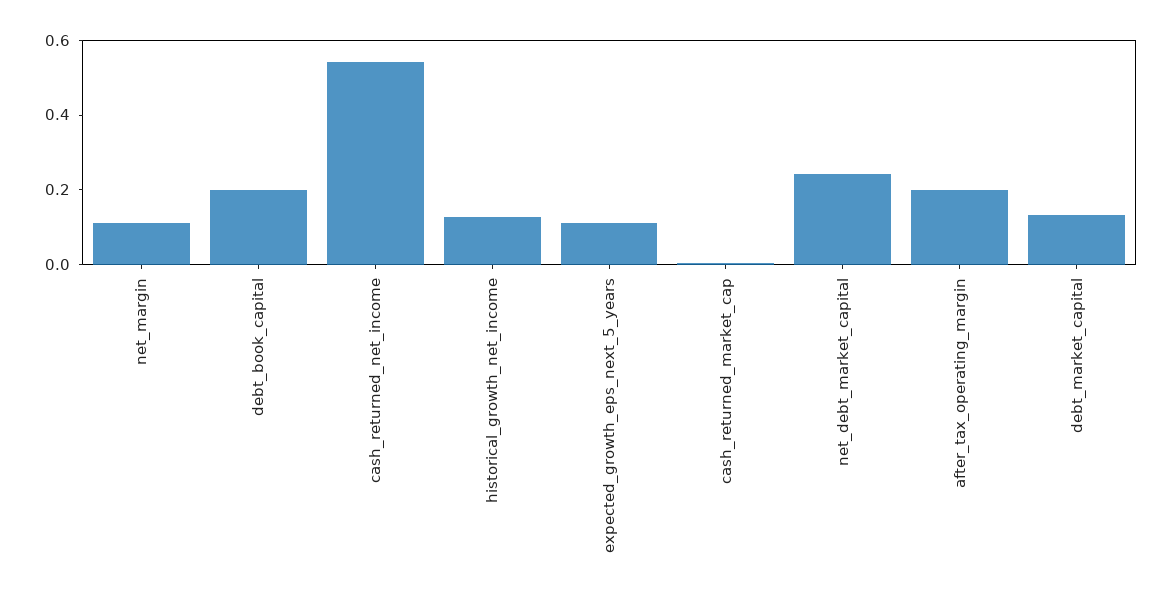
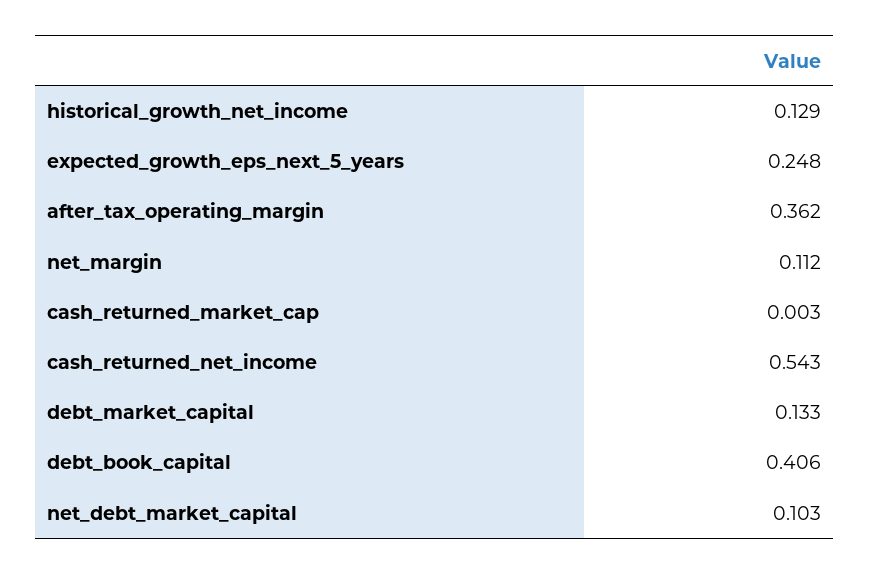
debt_book_capital: 0.2 -> 0.406
expected_growth_eps_next_5_years: 0.1 -> 0.248
net_debt_market_capital: 0.25 -> 0.103
after_tax_operating_margin: 0.2 -> 0.362

